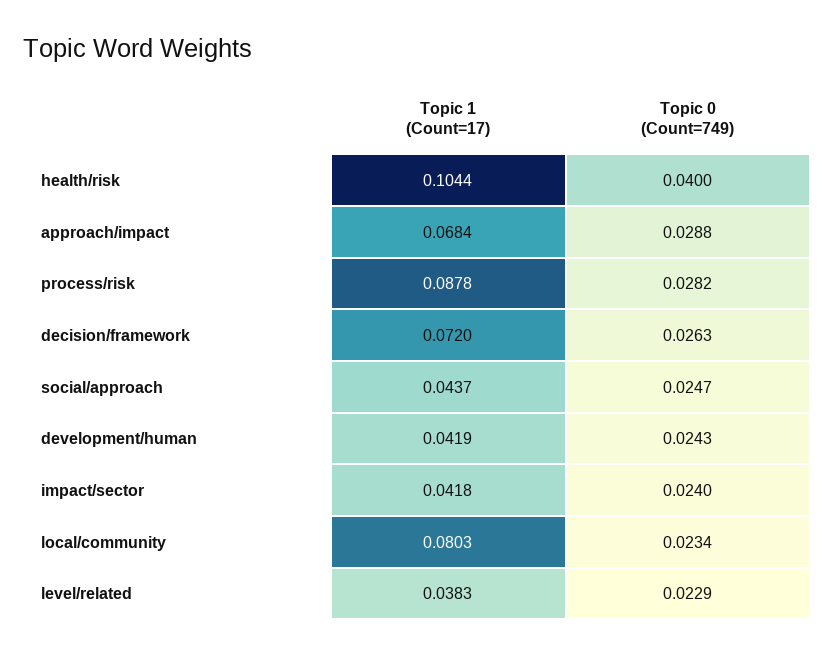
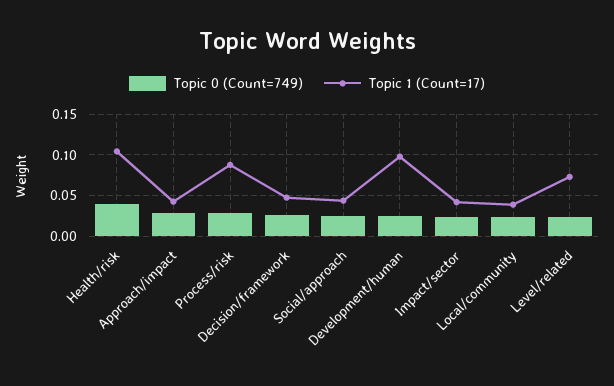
Topic 1 (Count=17), approach/impact: 0.0684 -> 0.04
Topic 1 (Count=17), decision/framework: 0.072 -> 0.05
Topic 1 (Count=17), development/human: 0.0419 -> 0.1
Topic 1 (Count=17), local/community: 0.0803 -> 0.04
Topic 1 (Count=17), level/related: 0.0383 -> 0.07

